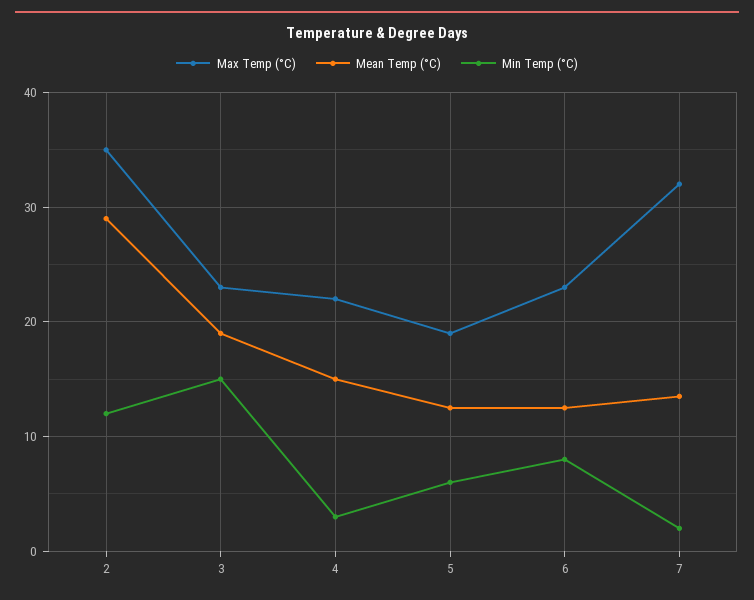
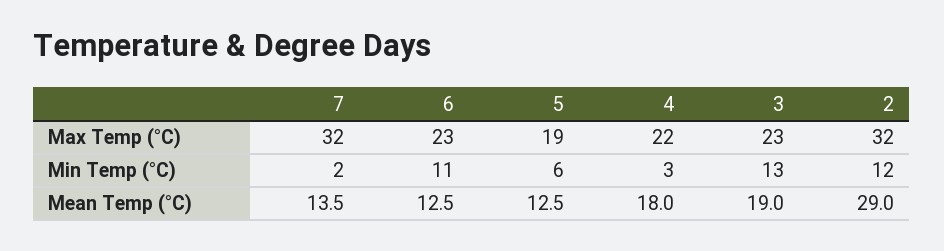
Max Temp (°C), 2: 35 -> 32
Min Temp (°C), 3: 15 -> 13
Mean Temp (°C), 4: 15 -> 18
Min Temp (°C), 6: 8 -> 11

